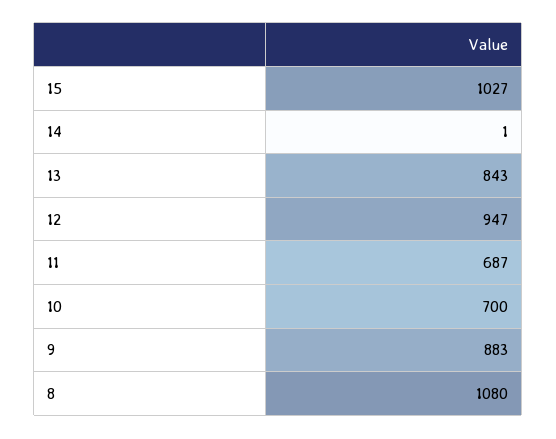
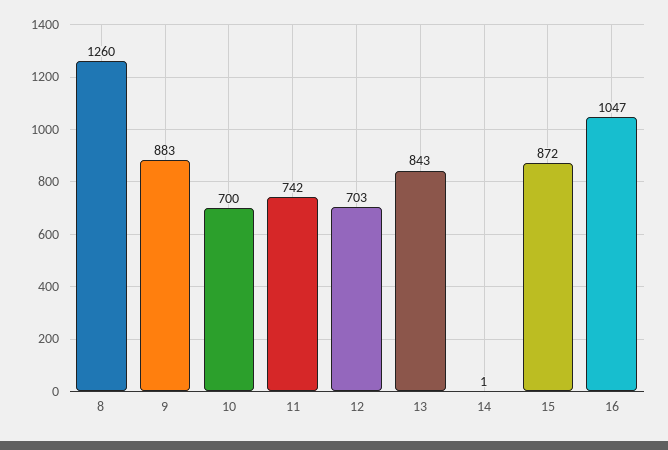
15: 1027 -> 872
12: 947 -> 703
11: 687 -> 742
8: 1080 -> 1260
16: none -> 1047

